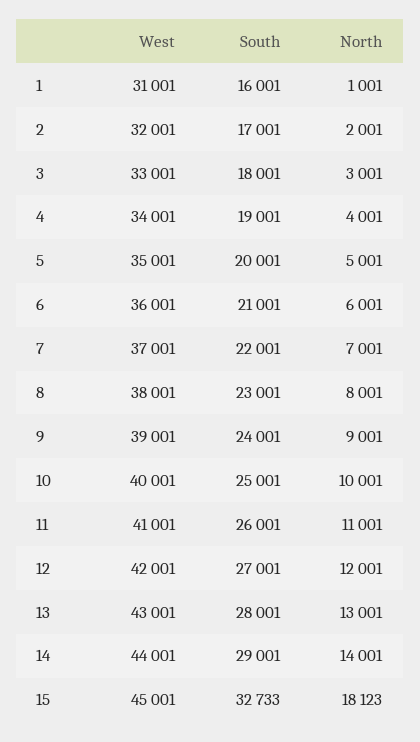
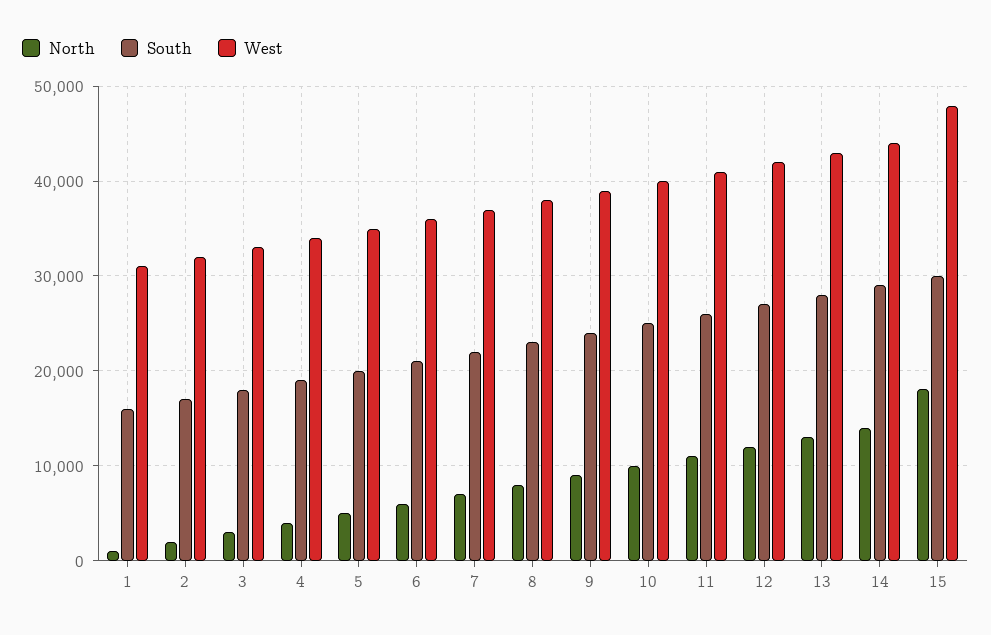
West, 15: 45001 -> 48000
South, 15: 32733 -> 30000

